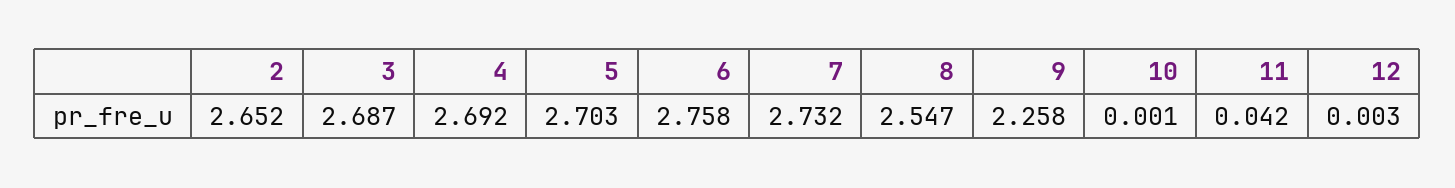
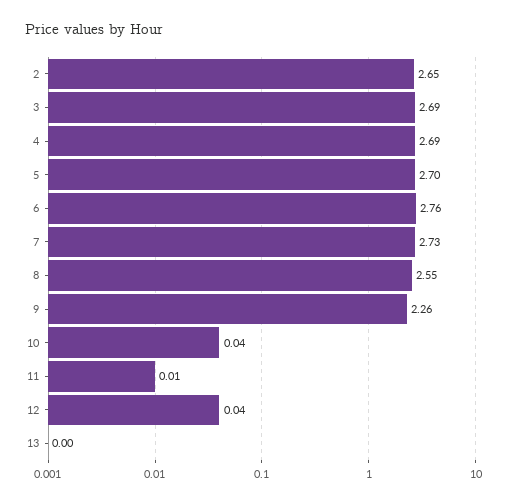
10: 0.001 -> 0.04
11: 0.042 -> 0.01
12: 0.003 -> 0.04
13: none -> 0

